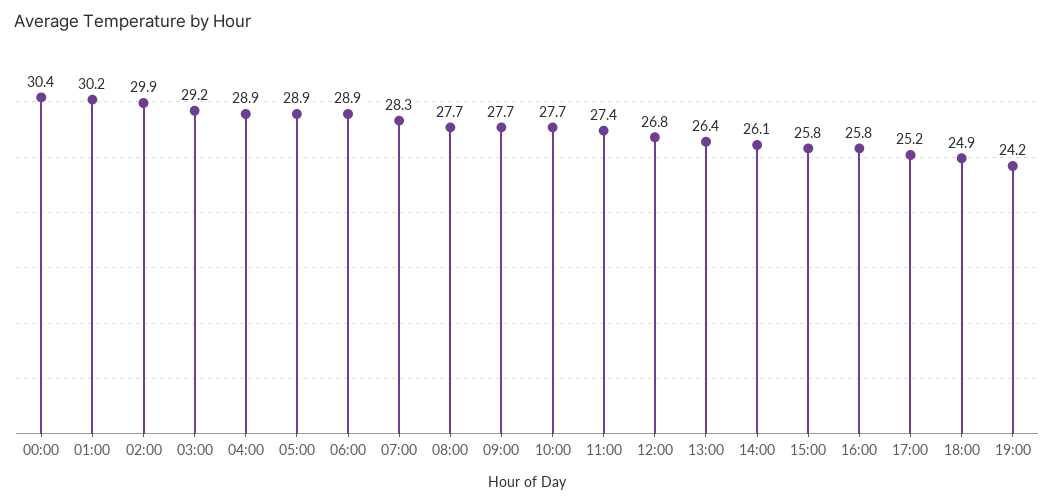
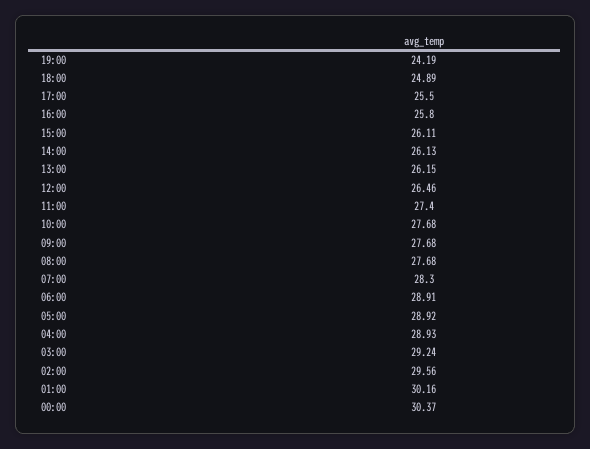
02:00: 29.9 -> 29.56
12:00: 26.8 -> 26.46
13:00: 26.4 -> 26.15
15:00: 25.8 -> 26.11
17:00: 25.2 -> 25.5

